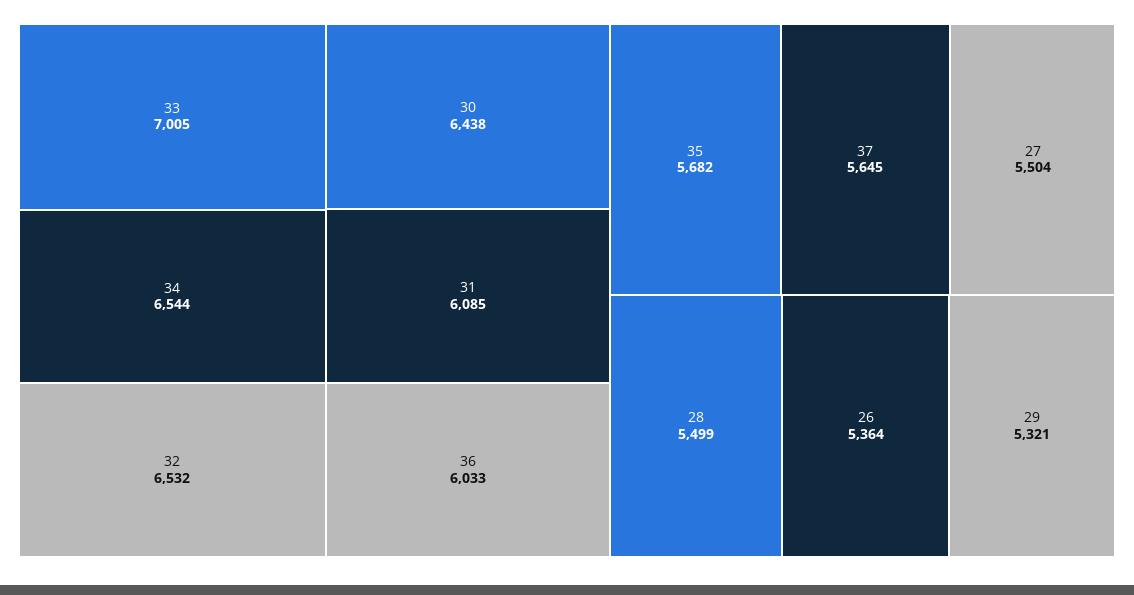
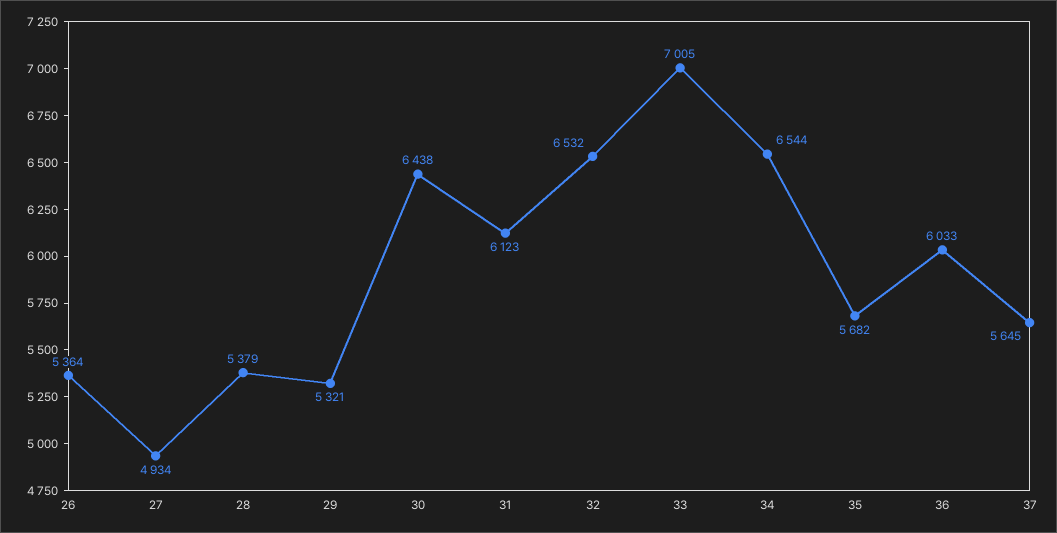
31: 6085 -> 6123
27: 5504 -> 4934
28: 5499 -> 5379

